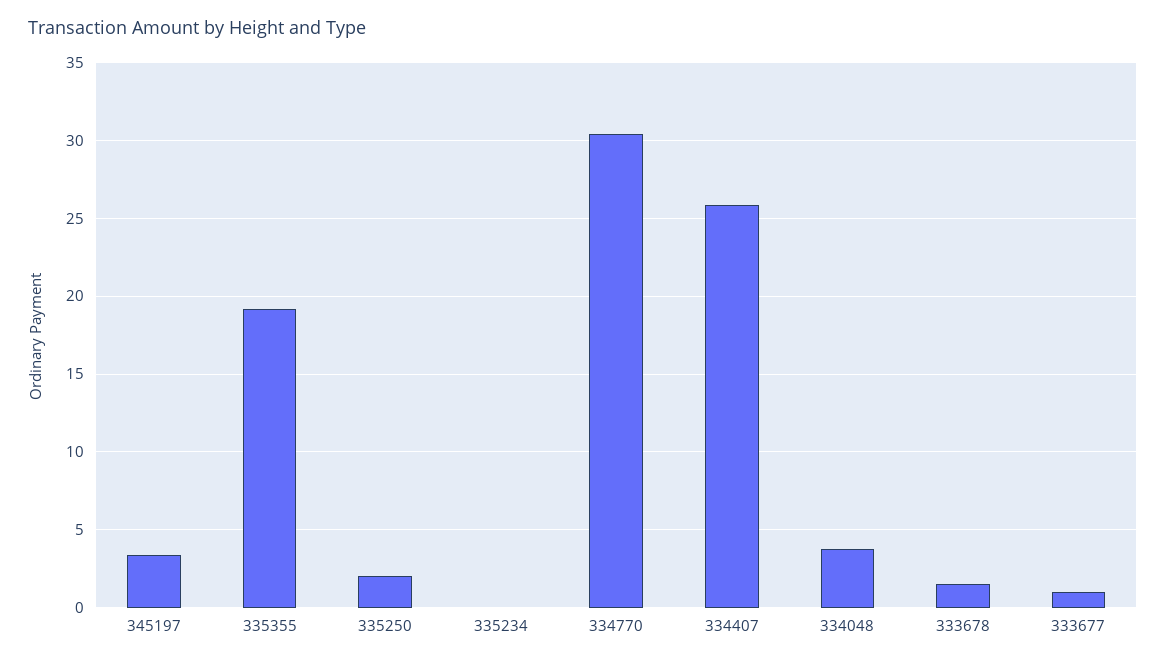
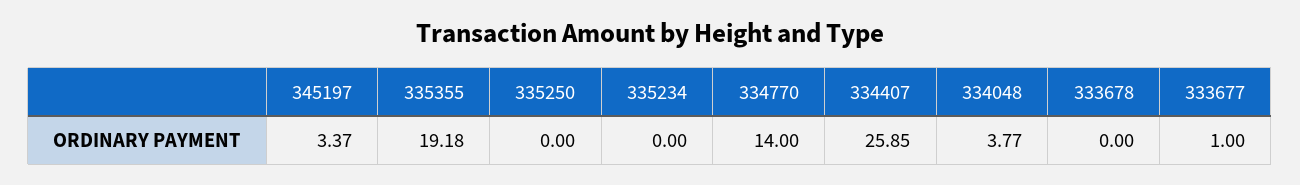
335250: 2 -> 0
334770: 30.5 -> 14
333678: 1.5 -> 0

